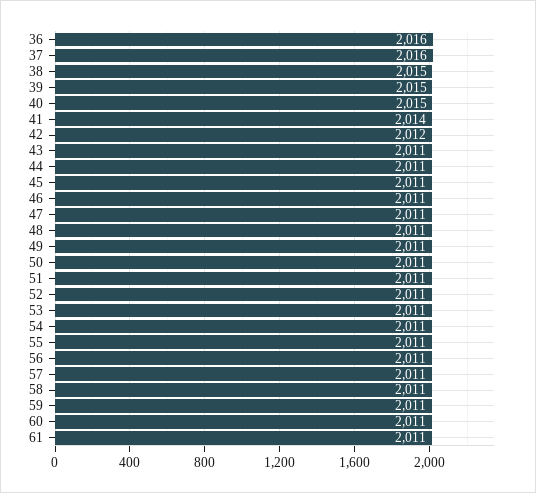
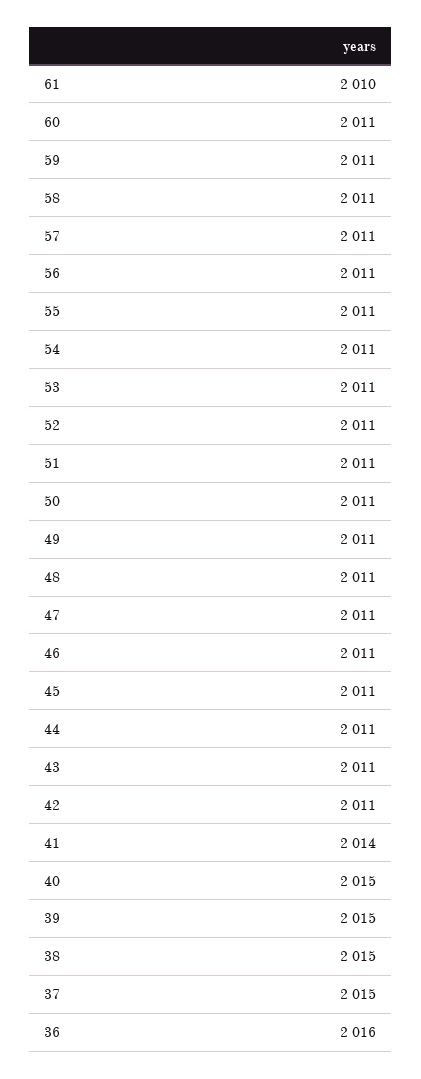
37: 2016 -> 2015
42: 2012 -> 2011
61: 2011 -> 2010

